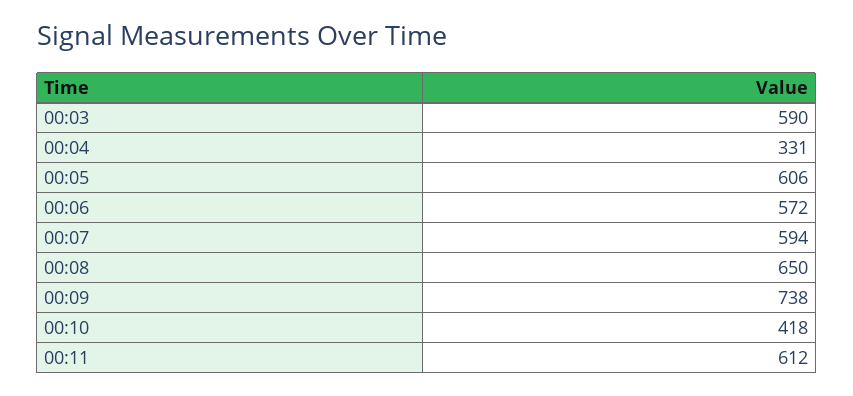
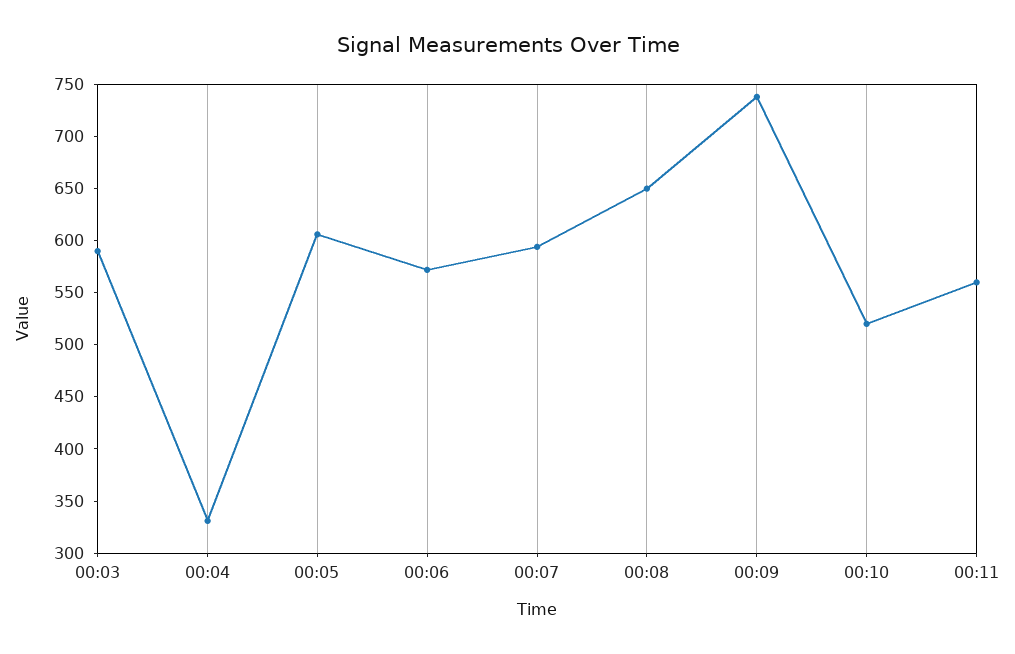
00:10: 418 -> 520
00:11: 612 -> 560

